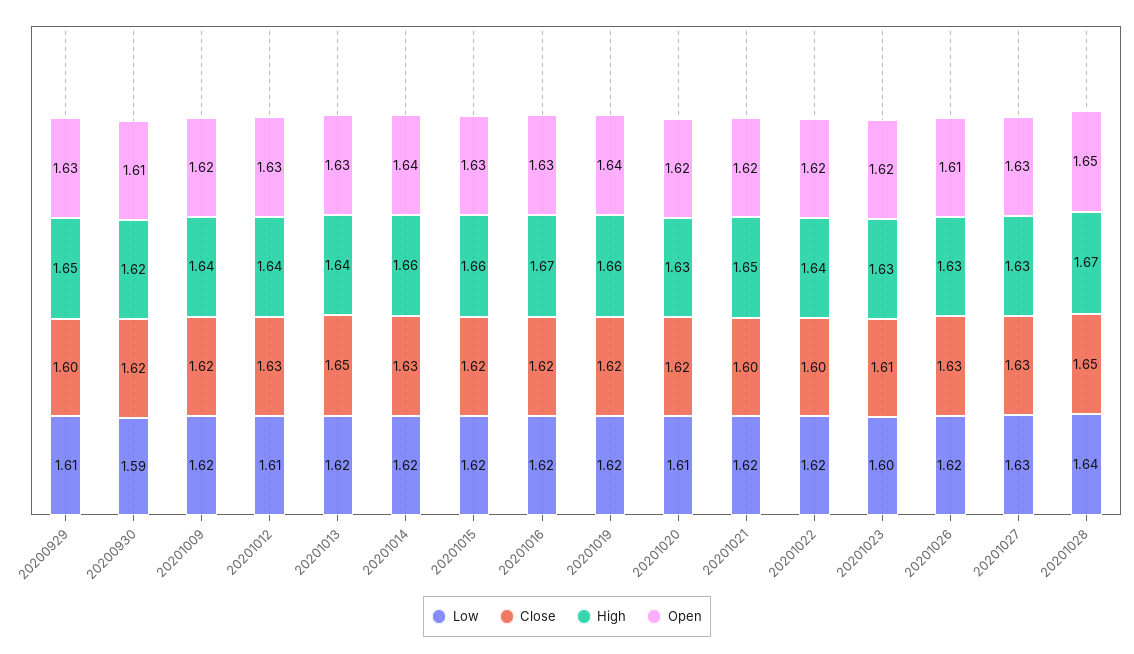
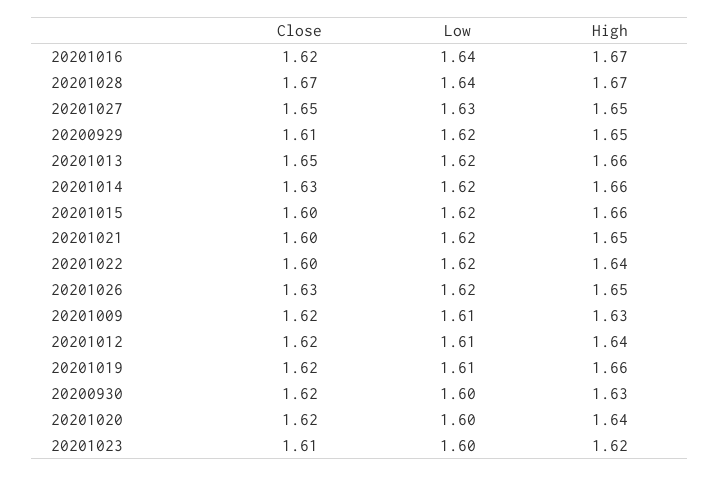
Low, 20200929: 1.61 -> 1.62
Close, 20200929: 1.6 -> 1.61
Open, 20200929: 1.63 -> none
Low, 20200930: 1.59 -> 1.6
High, 20200930: 1.62 -> 1.63
Open, 20200930: 1.61 -> none
Low, 20201009: 1.62 -> 1.61
High, 20201009: 1.64 -> 1.63
Open, 20201009: 1.62 -> none
Close, 20201012: 1.63 -> 1.62
Open, 20201012: 1.63 -> none
High, 20201013: 1.64 -> 1.66
Open, 20201013: 1.63 -> none
Open, 20201014: 1.64 -> none
Close, 20201015: 1.62 -> 1.6
Open, 20201015: 1.63 -> none
Low, 20201016: 1.62 -> 1.64
Open, 20201016: 1.63 -> none
Low, 20201019: 1.62 -> 1.61
Open, 20201019: 1.64 -> none
Low, 20201020: 1.61 -> 1.6
High, 20201020: 1.63 -> 1.64
Open, 20201020: 1.62 -> none
Open, 20201021: 1.62 -> none
Open, 20201022: 1.62 -> none
High, 20201023: 1.63 -> 1.62
Open, 20201023: 1.62 -> none
High, 20201026: 1.63 -> 1.65
Open, 20201026: 1.61 -> none
Close, 20201027: 1.63 -> 1.65
High, 20201027: 1.63 -> 1.65
Open, 20201027: 1.63 -> none
Close, 20201028: 1.65 -> 1.67
Open, 20201028: 1.65 -> none

